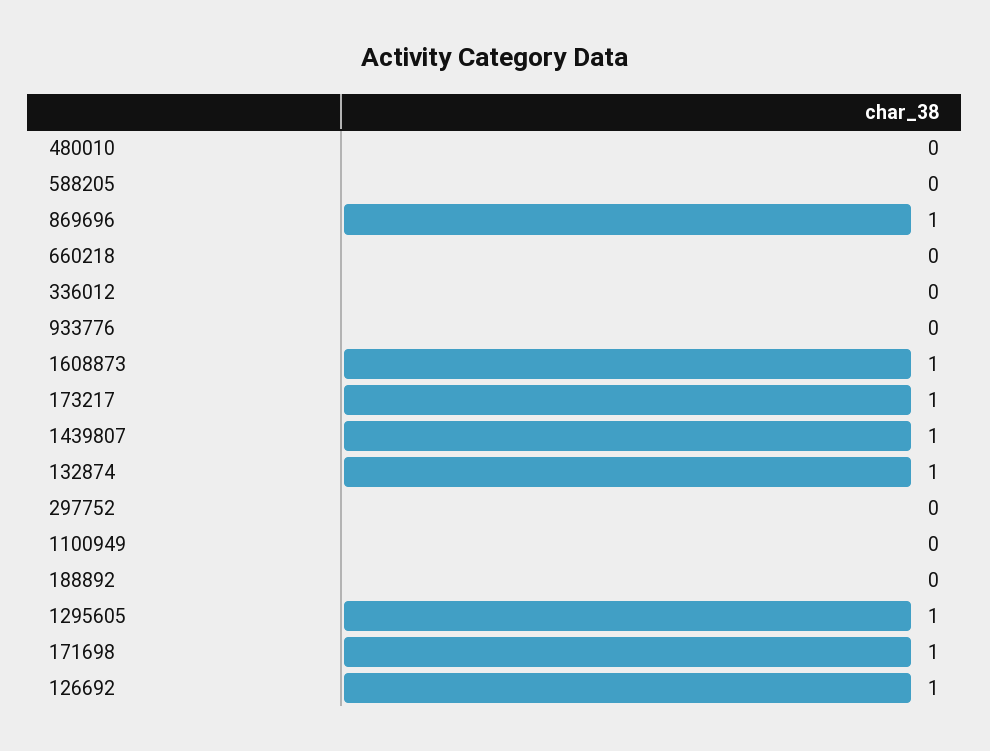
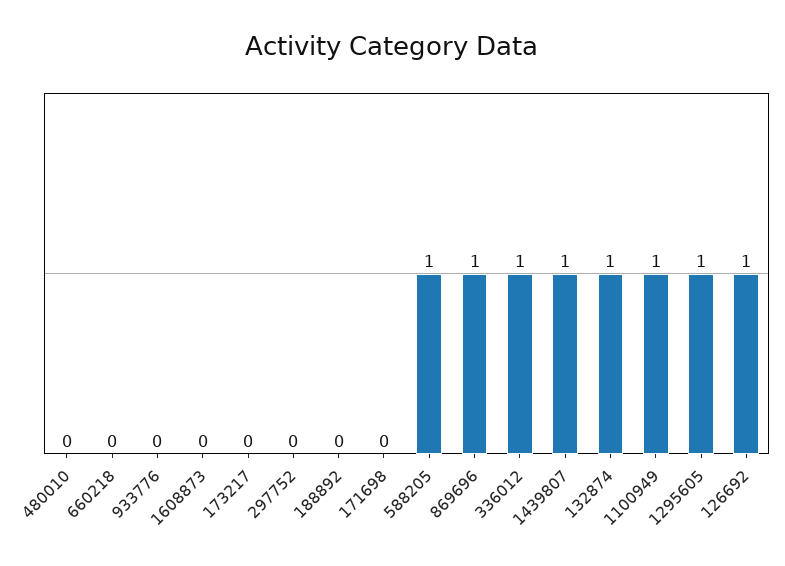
588205: 0 -> 1
336012: 0 -> 1
1608873: 1 -> 0
173217: 1 -> 0
1100949: 0 -> 1
171698: 1 -> 0

